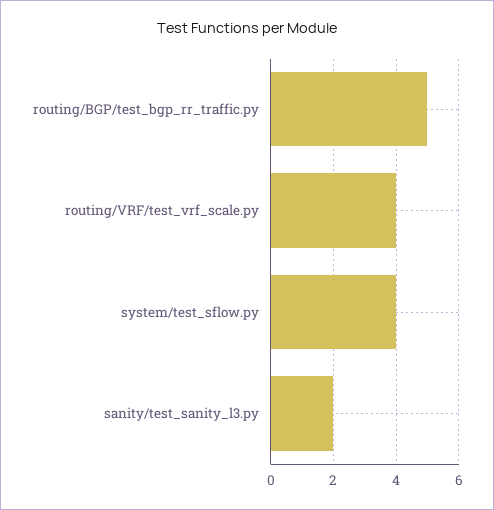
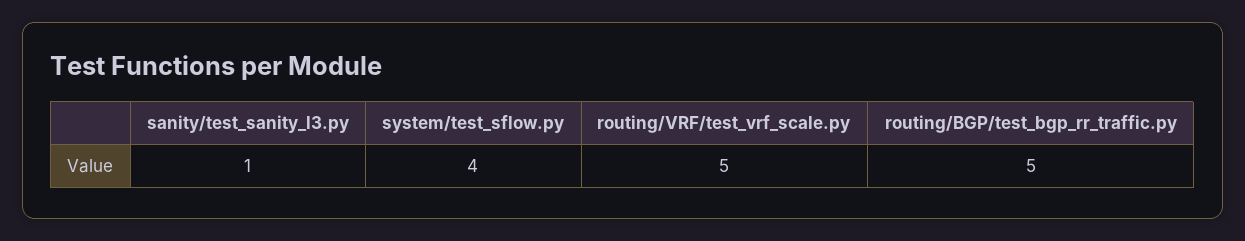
routing/VRF/test_vrf_scale.py: 4 -> 5
sanity/test_sanity_l3.py: 2 -> 1

